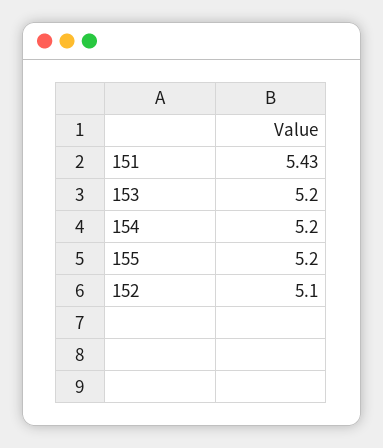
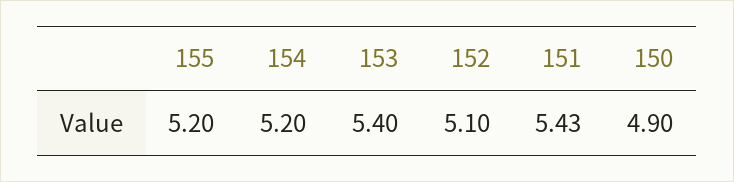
153: 5.2 -> 5.4
150: none -> 4.9

